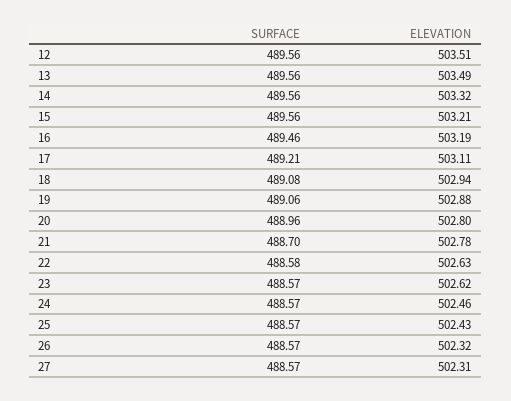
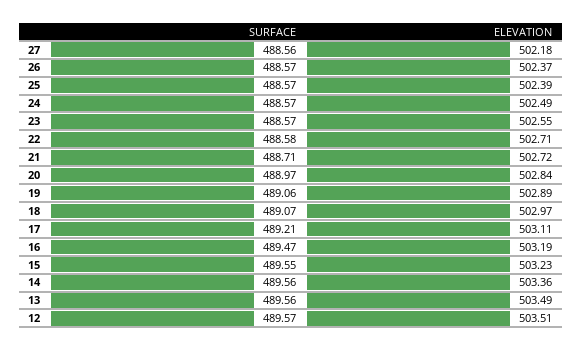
SURFACE, 12: 489.56 -> 489.57
ELEVATION, 14: 503.32 -> 503.36
SURFACE, 15: 489.56 -> 489.55
ELEVATION, 15: 503.21 -> 503.23
SURFACE, 16: 489.46 -> 489.47
SURFACE, 18: 489.08 -> 489.07
ELEVATION, 18: 502.94 -> 502.97
ELEVATION, 19: 502.88 -> 502.89
SURFACE, 20: 488.96 -> 488.97
ELEVATION, 20: 502.8 -> 502.84
SURFACE, 21: 488.7 -> 488.71
ELEVATION, 21: 502.78 -> 502.72
ELEVATION, 22: 502.63 -> 502.71
ELEVATION, 23: 502.62 -> 502.55
ELEVATION, 24: 502.46 -> 502.49
ELEVATION, 25: 502.43 -> 502.39
ELEVATION, 26: 502.32 -> 502.37
SURFACE, 27: 488.57 -> 488.56
ELEVATION, 27: 502.31 -> 502.18

